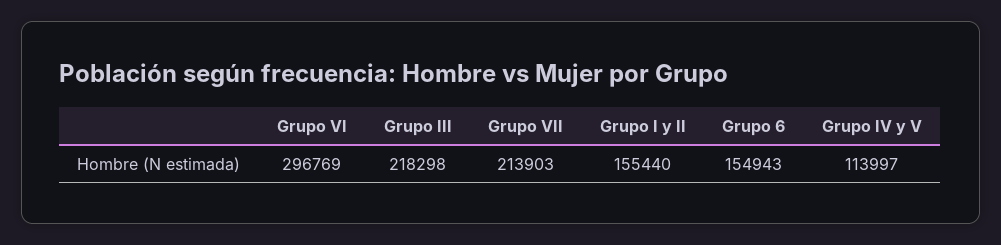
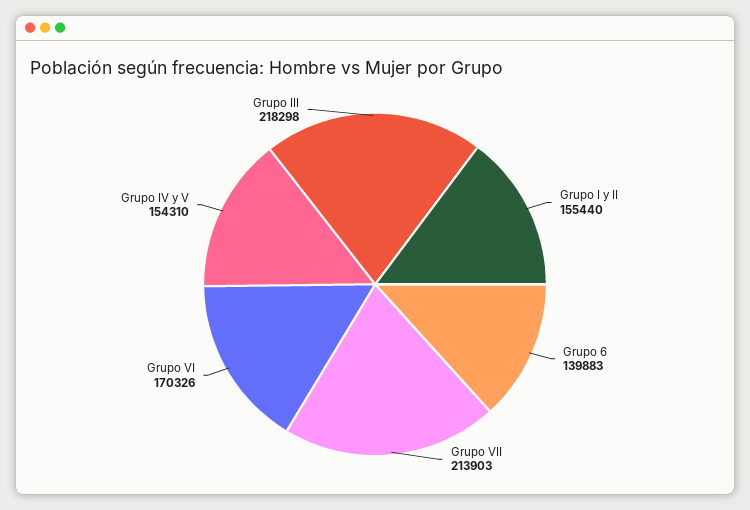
Grupo VI: 296769 -> 170326
Grupo 6: 154943 -> 139883
Grupo IV y V: 113997 -> 154310

